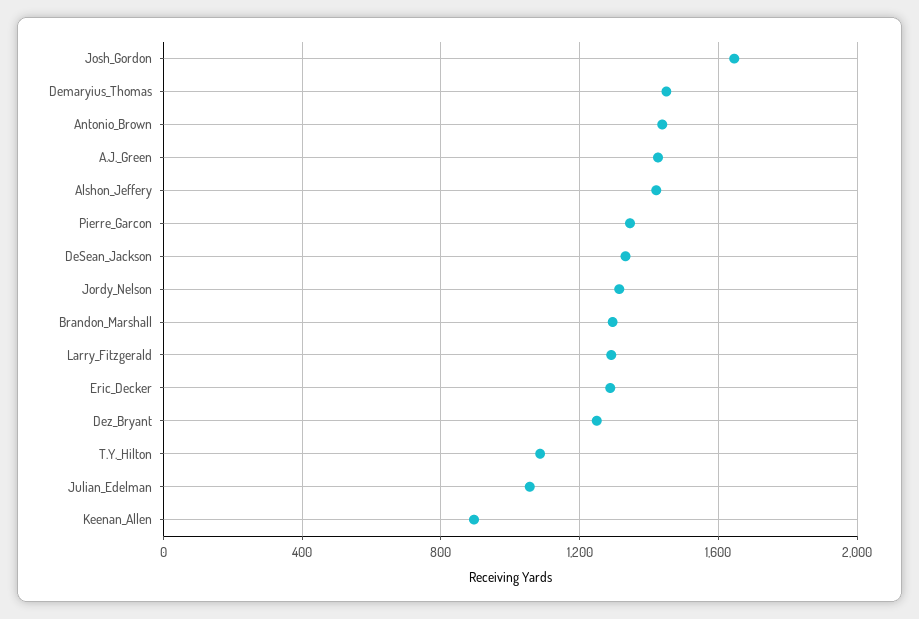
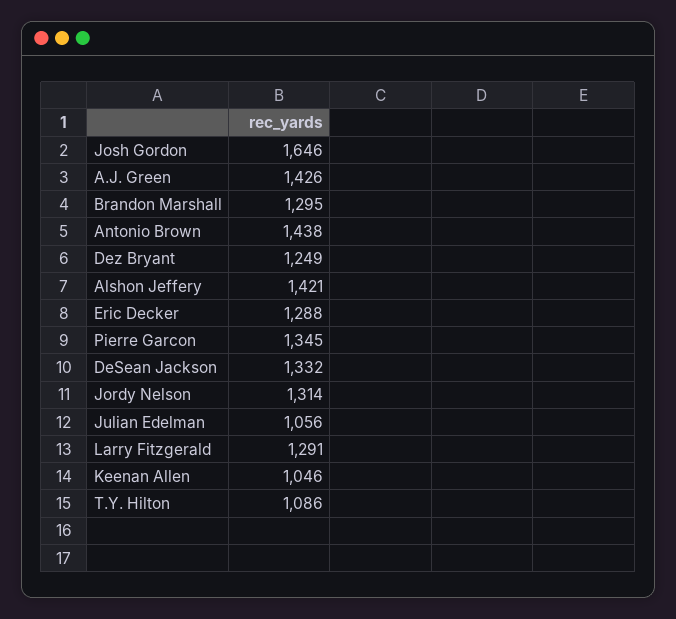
Demaryius_Thomas: 1450 -> none
Keenan_Allen: 900 -> 1046

